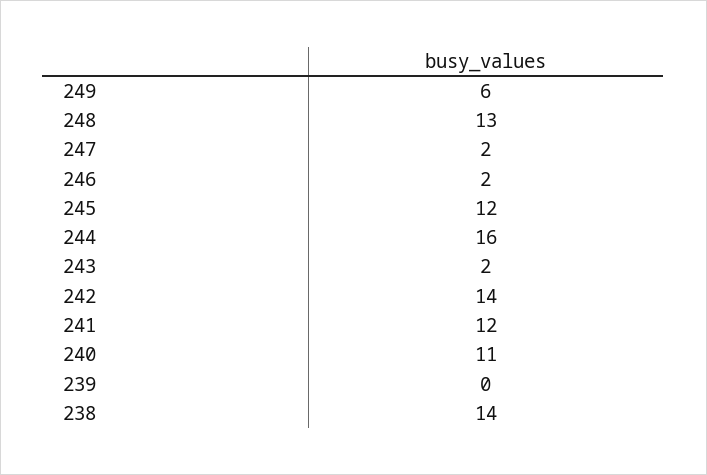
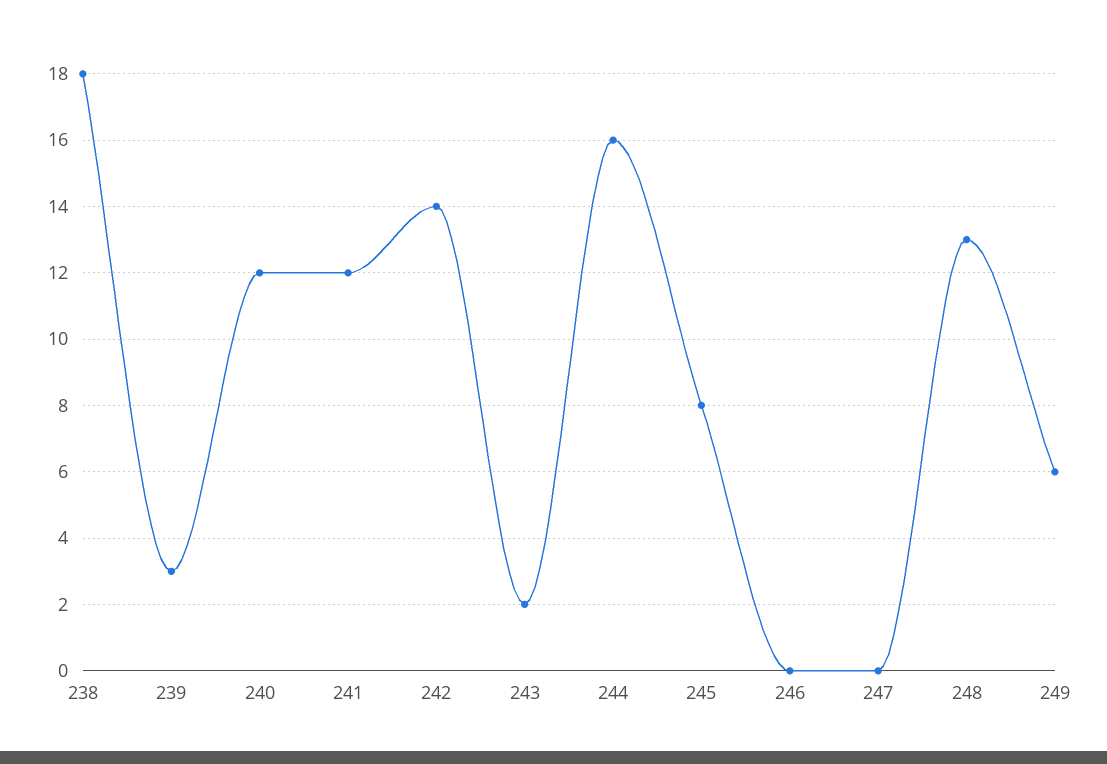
247: 2 -> 0
246: 2 -> 0
245: 12 -> 8
240: 11 -> 12
239: 0 -> 3
238: 14 -> 18

